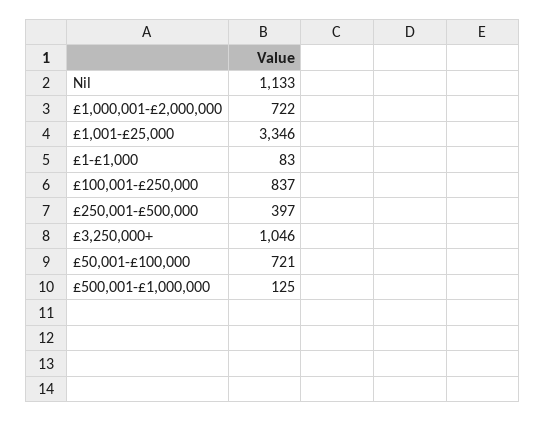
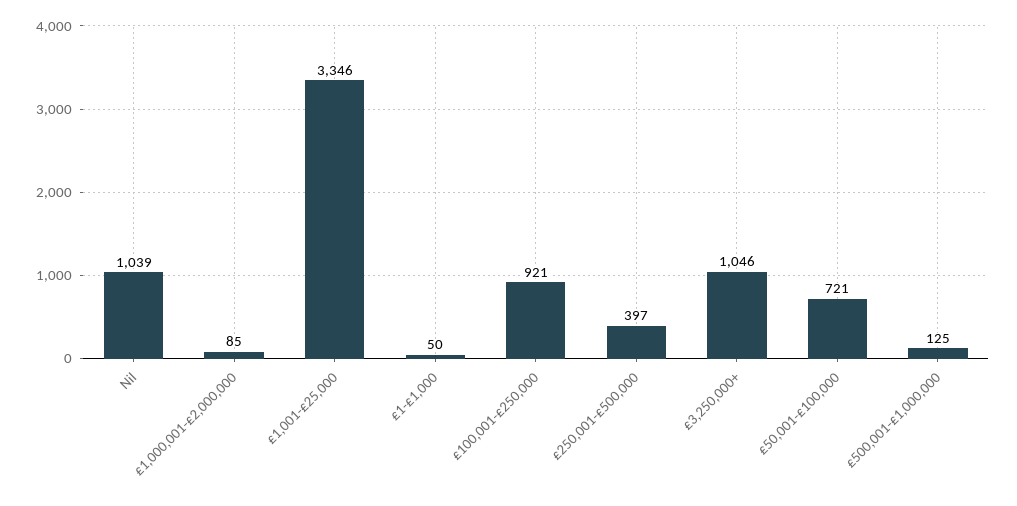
Nil: 1133 -> 1039
£1,000,001-£2,000,000: 722 -> 85
£1-£1,000: 83 -> 50
£100,001-£250,000: 837 -> 921

